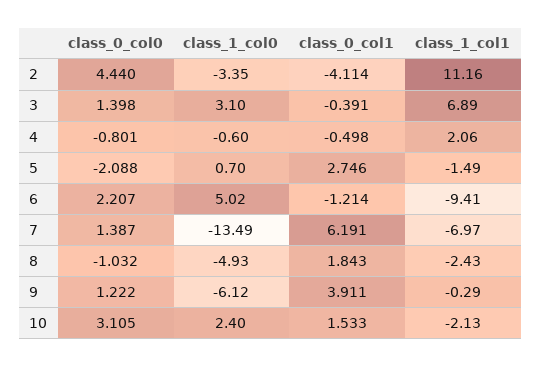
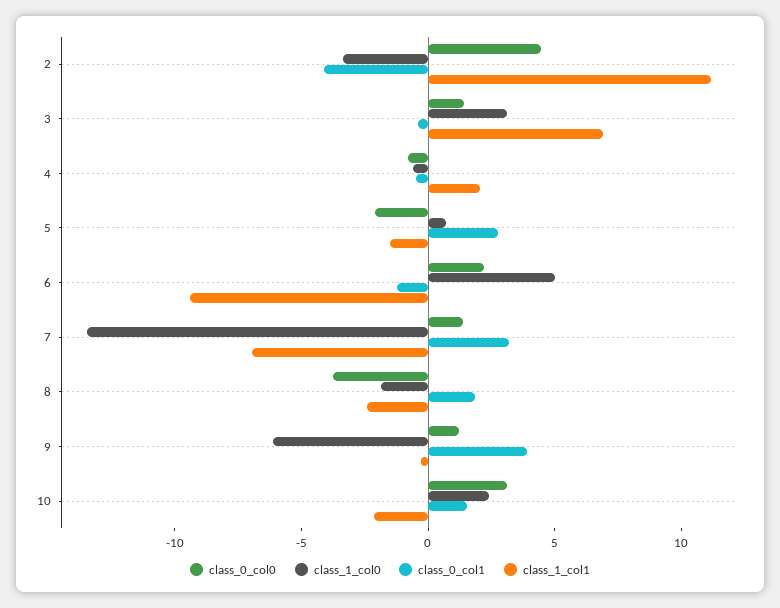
class_0_col1, 7: 6.191 -> 3
class_0_col0, 8: -1.032 -> -4
class_1_col0, 8: -4.93 -> -2

